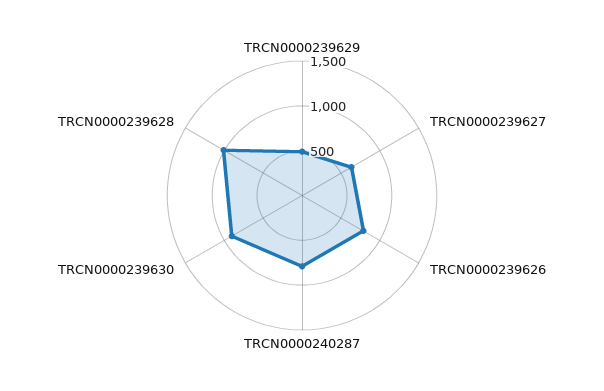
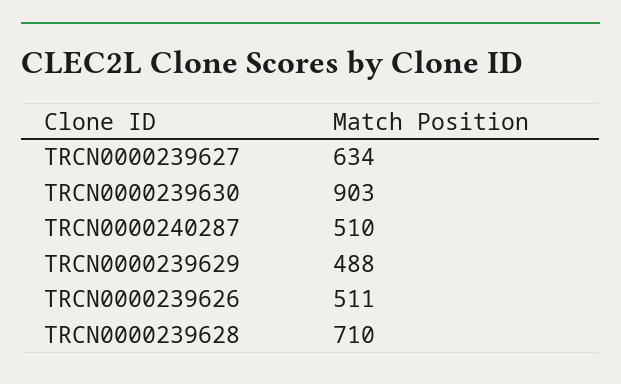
TRCN0000239626: 800 -> 511
TRCN0000240287: 800 -> 510
TRCN0000239628: 1000 -> 710

